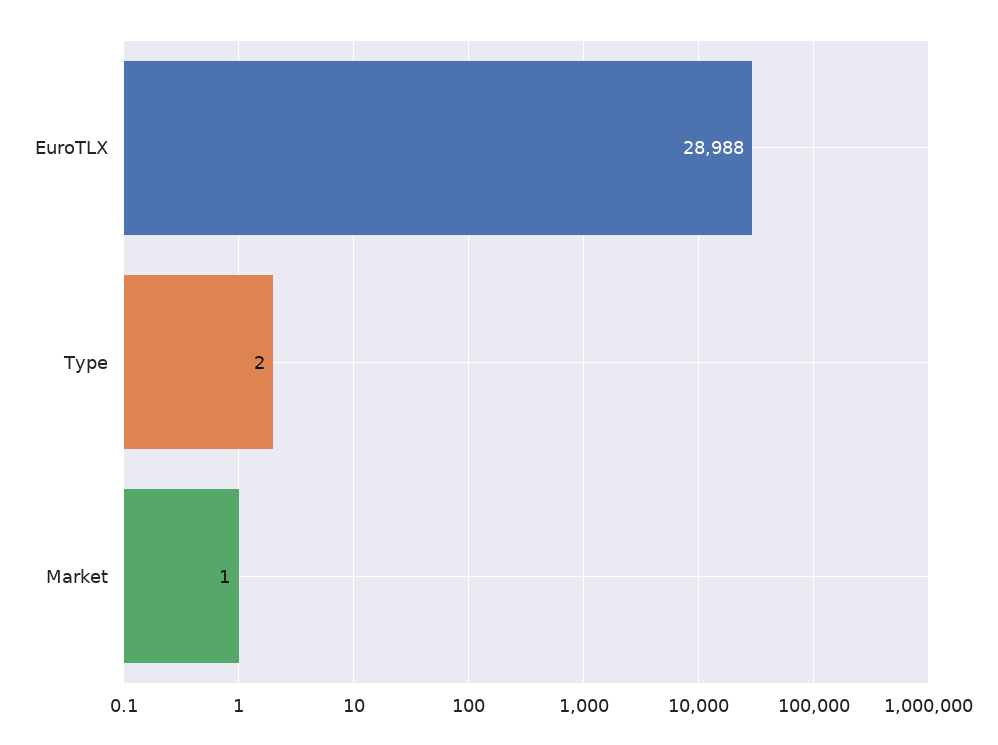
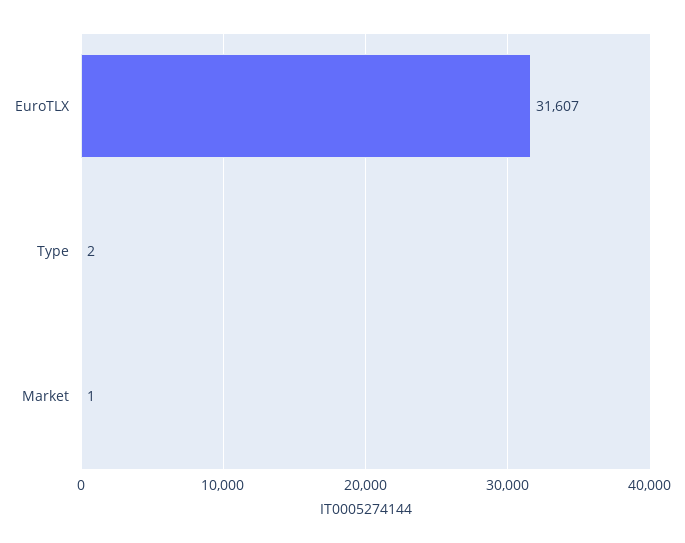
EuroTLX: 28988 -> 31607

